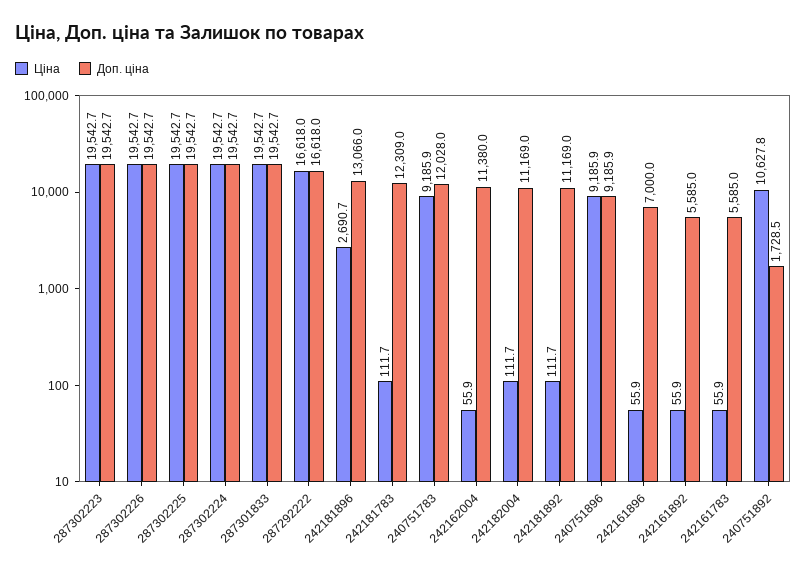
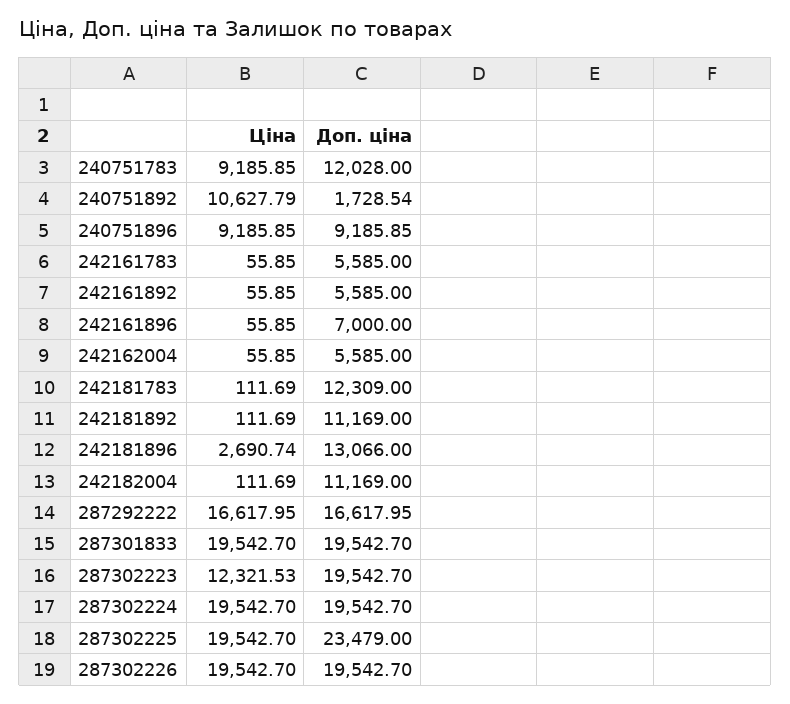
Ціна, 287302223: 19542.7 -> 12321.53
Доп. ціна, 287302225: 19542.7 -> 23479
Доп. ціна, 242162004: 11380 -> 5585

